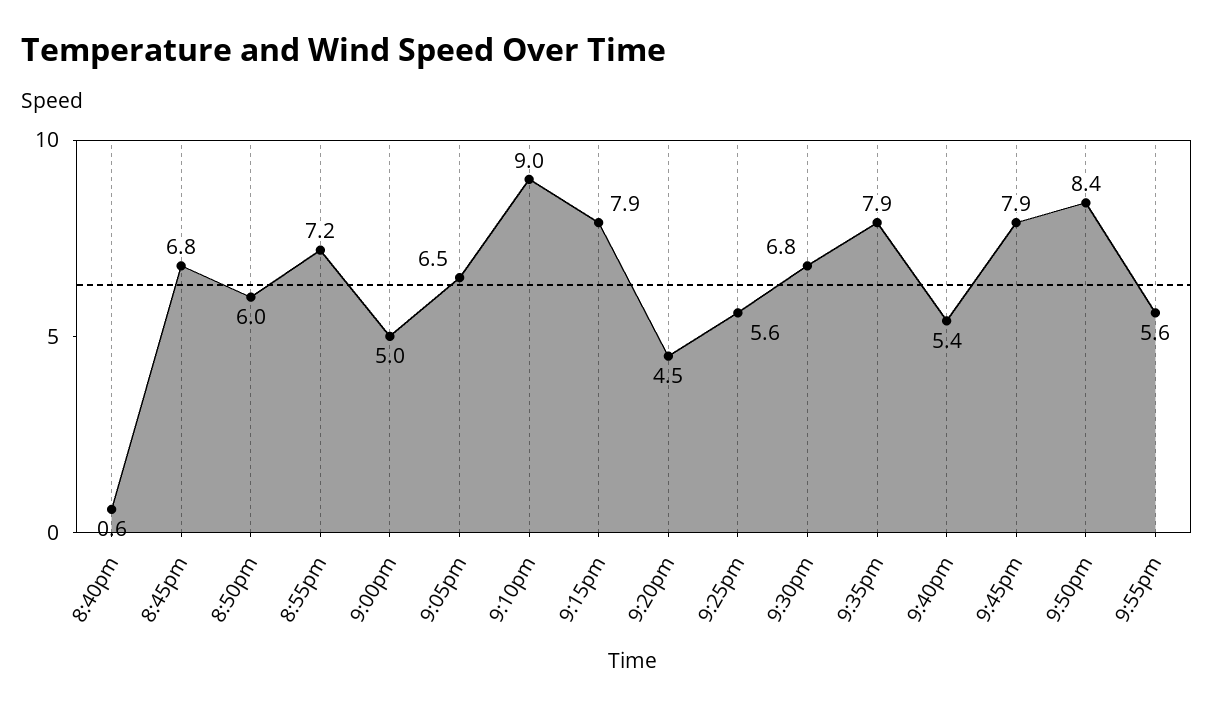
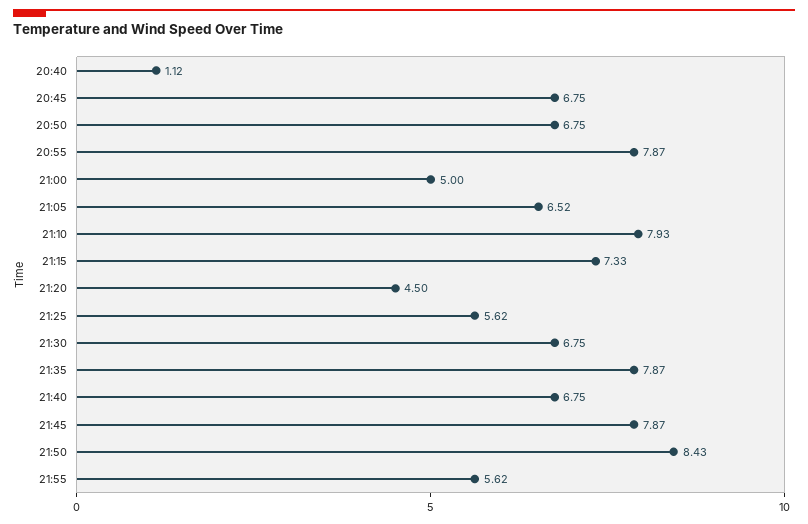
8:40pm: 0.6 -> 1.12
8:50pm: 6 -> 6.75
8:55pm: 7.2 -> 7.87
9:10pm: 9 -> 7.93
9:15pm: 7.9 -> 7.33
9:40pm: 5.4 -> 6.75

